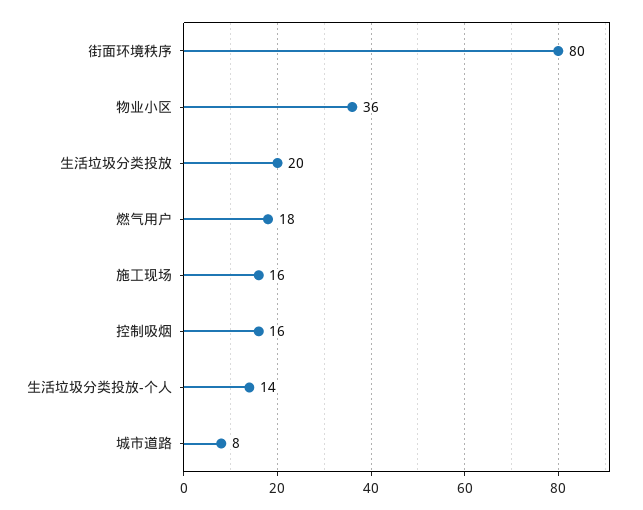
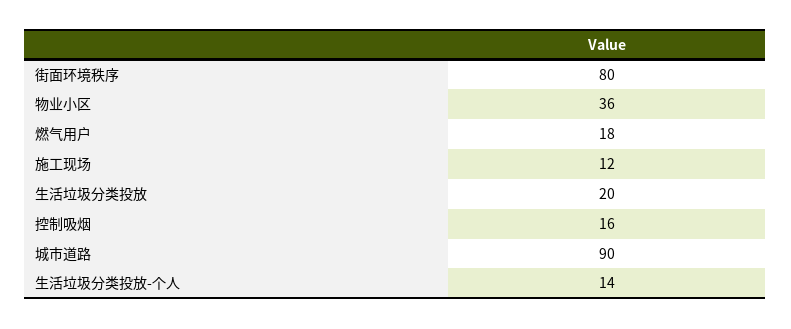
施工现场: 16 -> 12
城市道路: 8 -> 90

